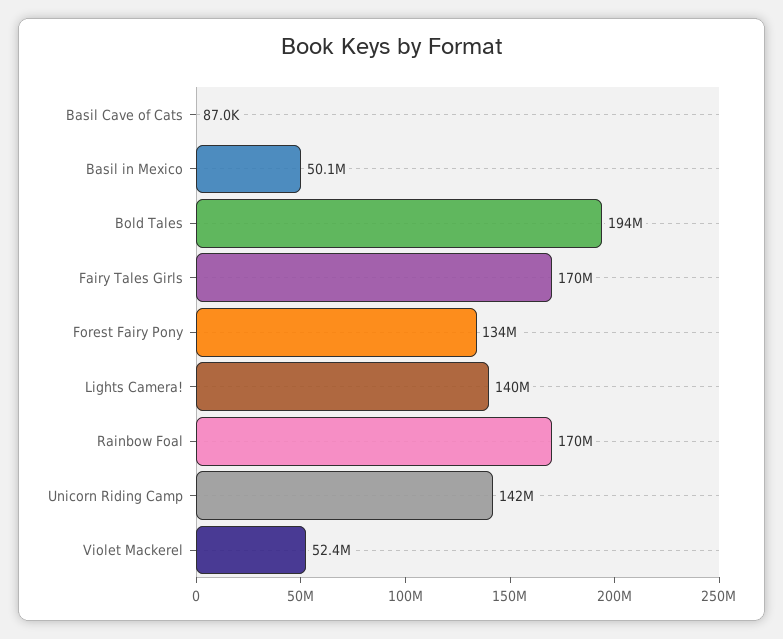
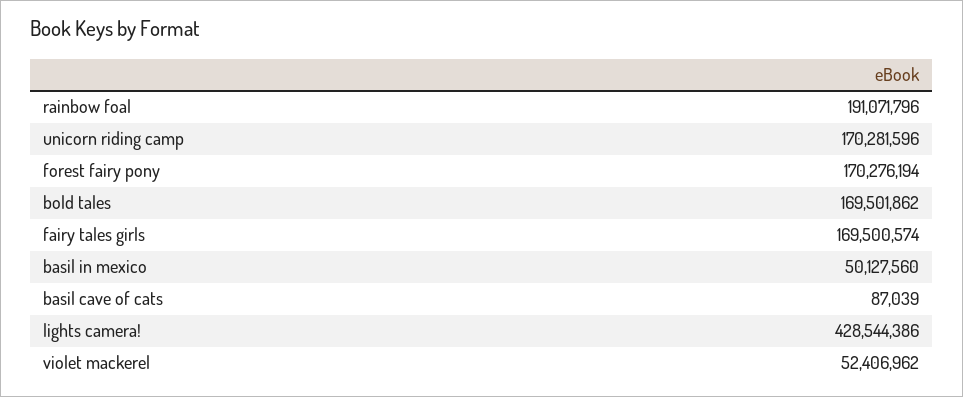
Bold Tales: 194000000 -> 169501862
Forest Fairy Pony: 134000000 -> 170276194
Lights Camera!: 140000000 -> 428544386
Rainbow Foal: 170000000 -> 191071796
Unicorn Riding Camp: 142000000 -> 170281596

